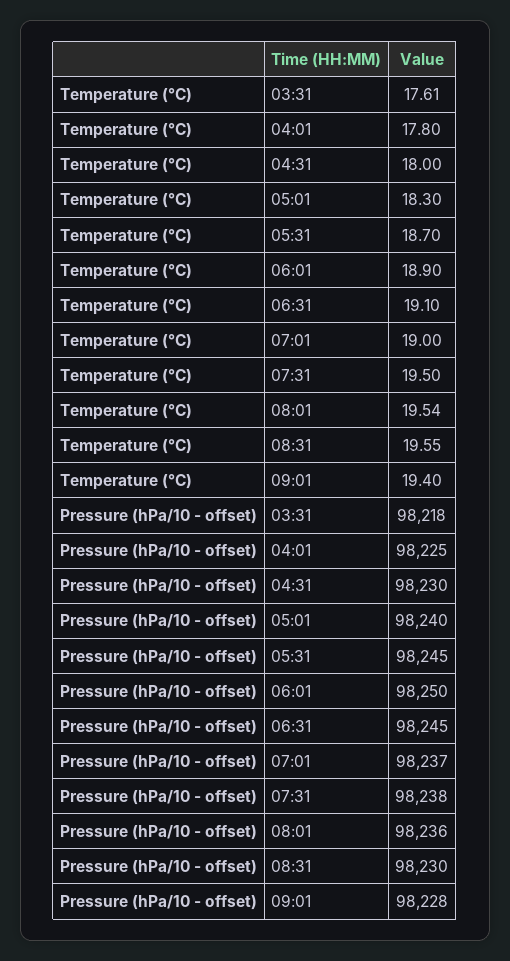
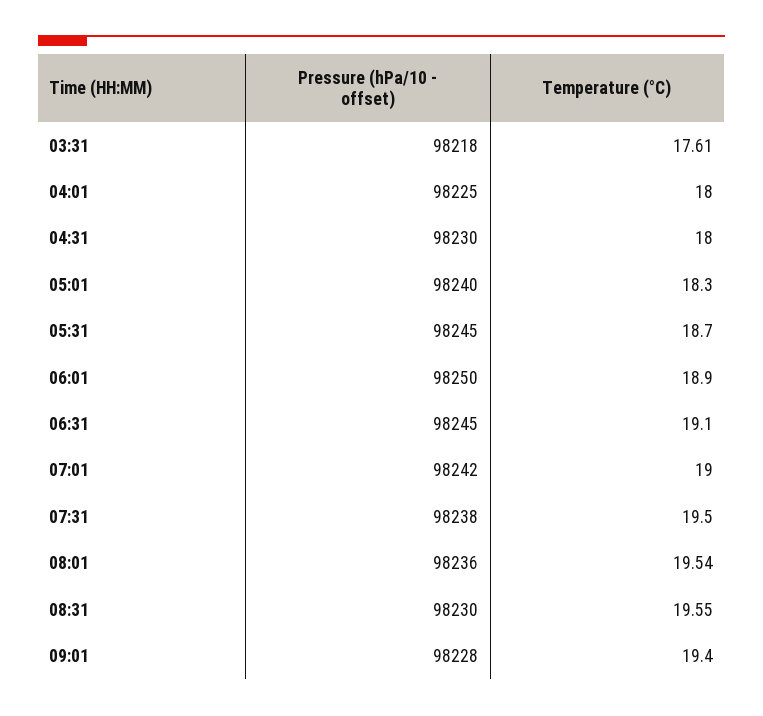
Temperature (°C), 04:01: 17.8 -> 18
Pressure (hPa/10 - offset), 07:01: 98237 -> 98242

